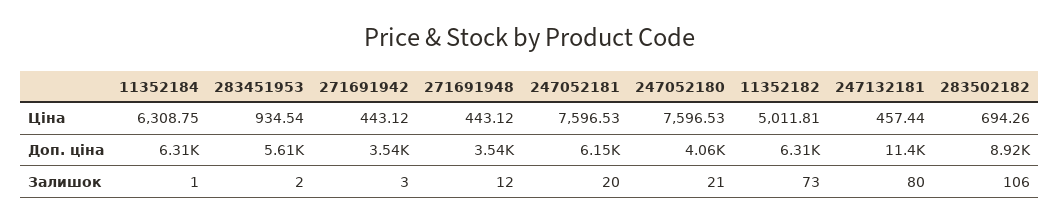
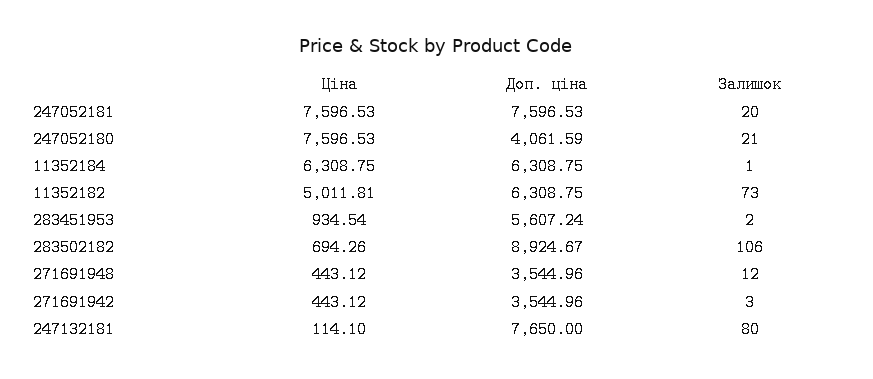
247132181, Ціна: 457.44 -> 114.1
247052181, Доп. ціна: 6150 -> 7596.53
247132181, Доп. ціна: 11400 -> 7650

